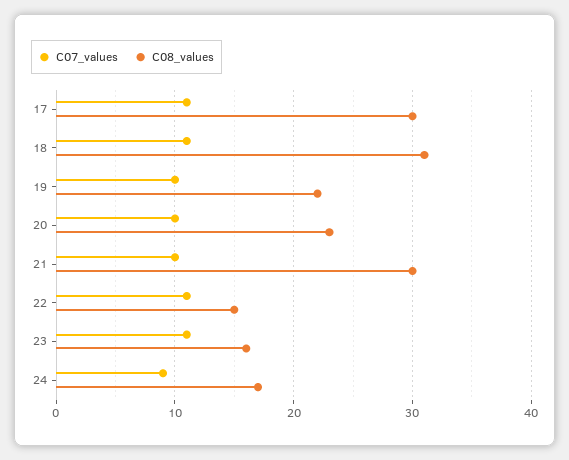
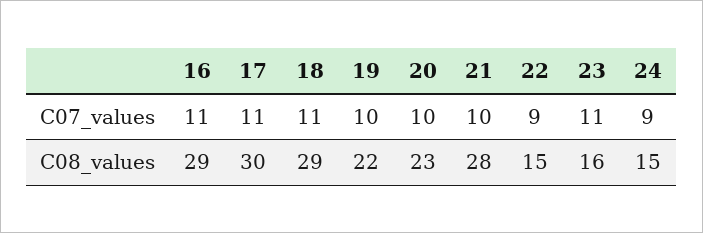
C08_values, 18: 31 -> 29
C08_values, 21: 30 -> 28
C07_values, 22: 11 -> 9
C08_values, 24: 17 -> 15
C07_values, 16: none -> 11
C08_values, 16: none -> 29

